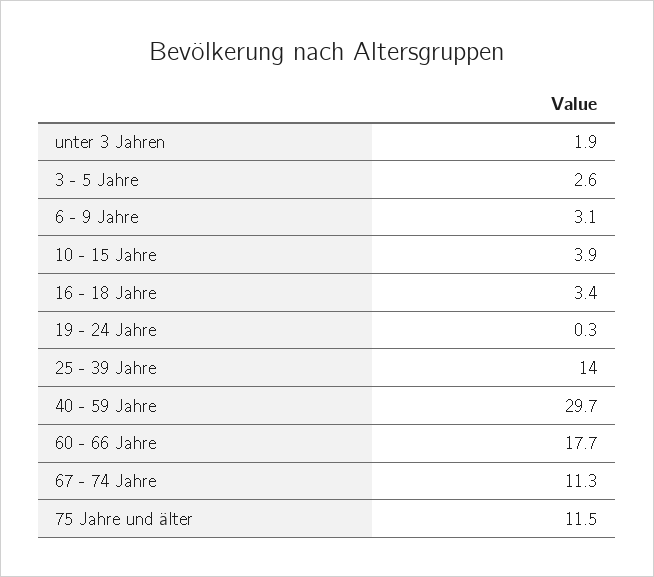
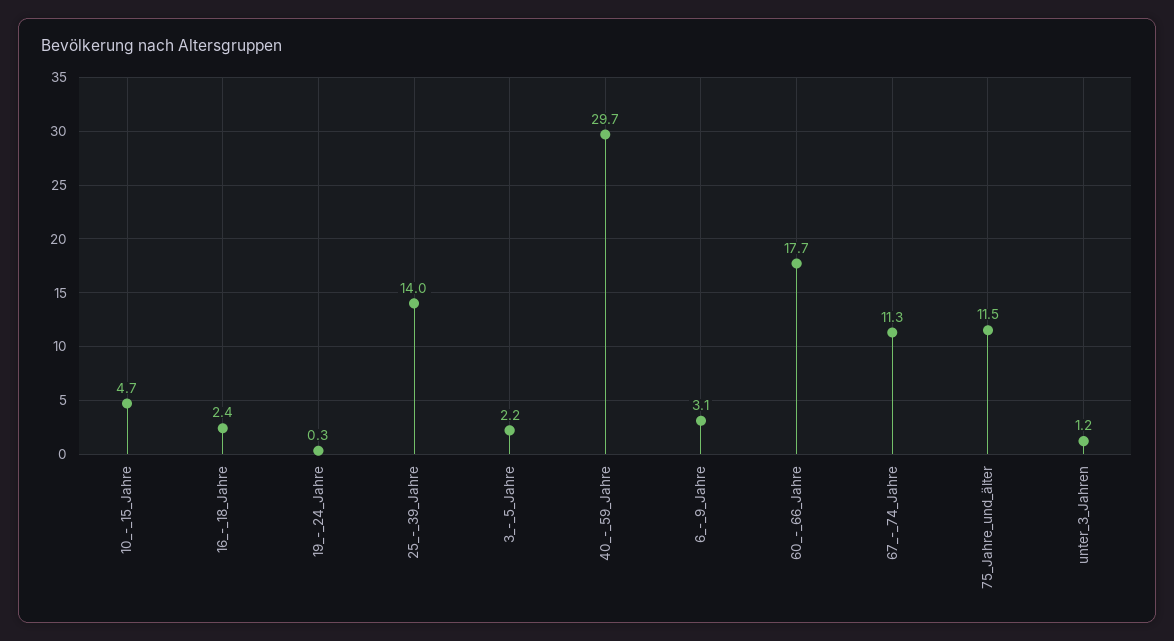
unter 3 Jahren: 1.9 -> 1.2
3 - 5 Jahre: 2.6 -> 2.2
10 - 15 Jahre: 3.9 -> 4.7
16 - 18 Jahre: 3.4 -> 2.4

